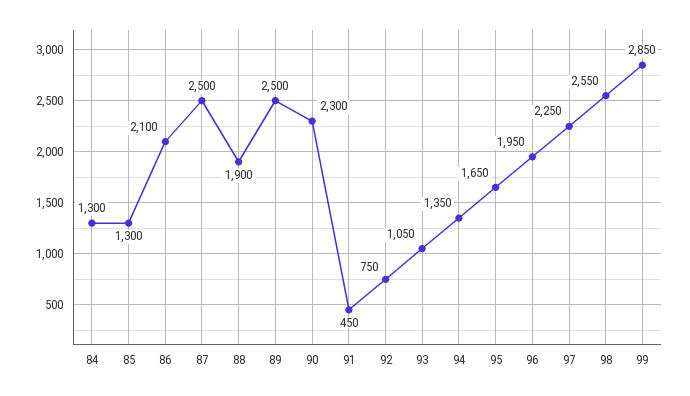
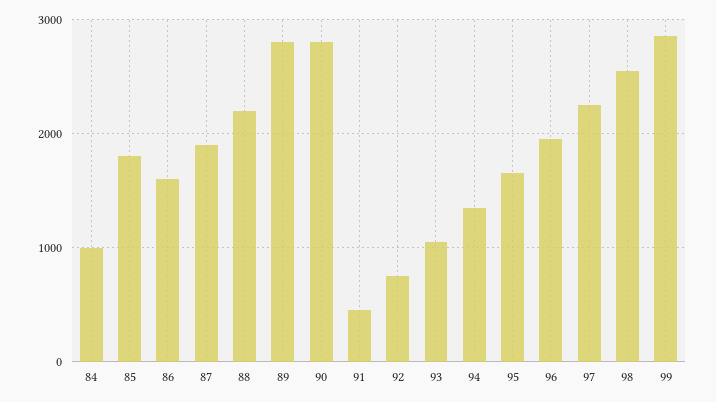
84: 1300 -> 1000
85: 1300 -> 1800
86: 2100 -> 1600
87: 2500 -> 1900
88: 1900 -> 2200
89: 2500 -> 2800
90: 2300 -> 2800

